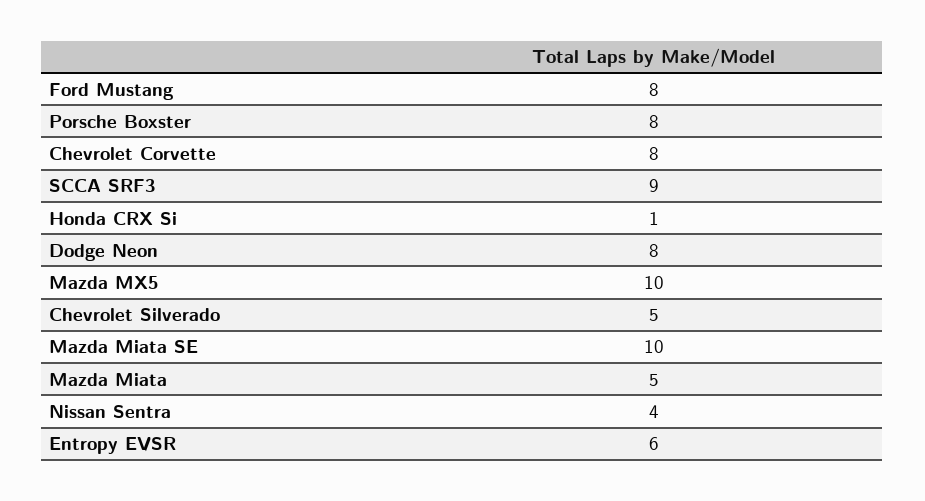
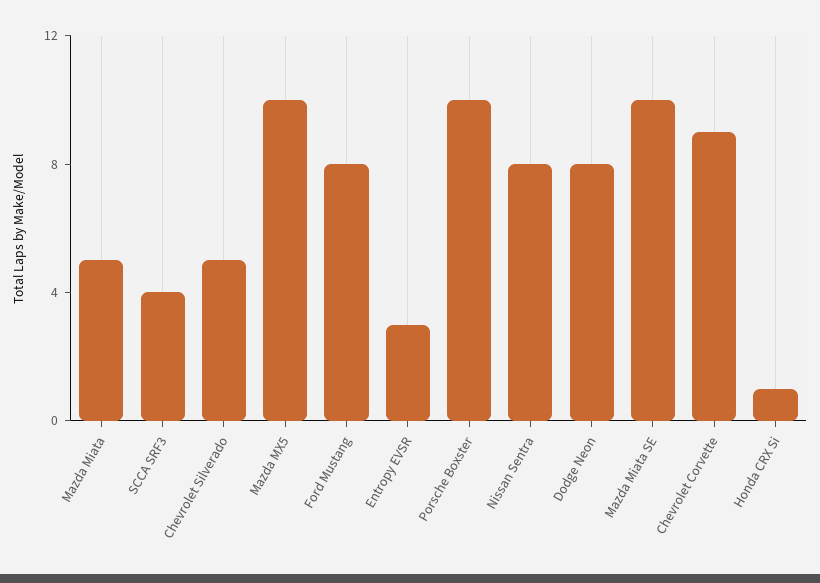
Porsche Boxster: 8 -> 10
Chevrolet Corvette: 8 -> 9
SCCA SRF3: 9 -> 4
Nissan Sentra: 4 -> 8
Entropy EVSR: 6 -> 3

